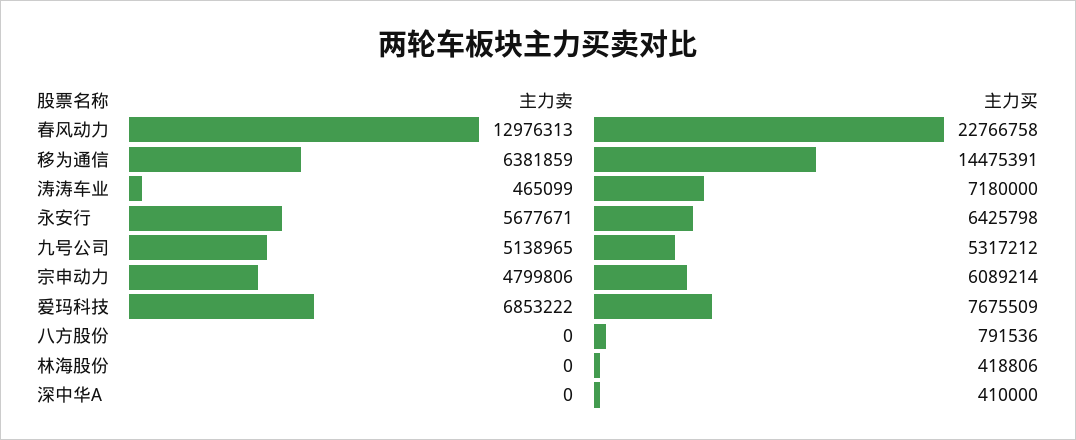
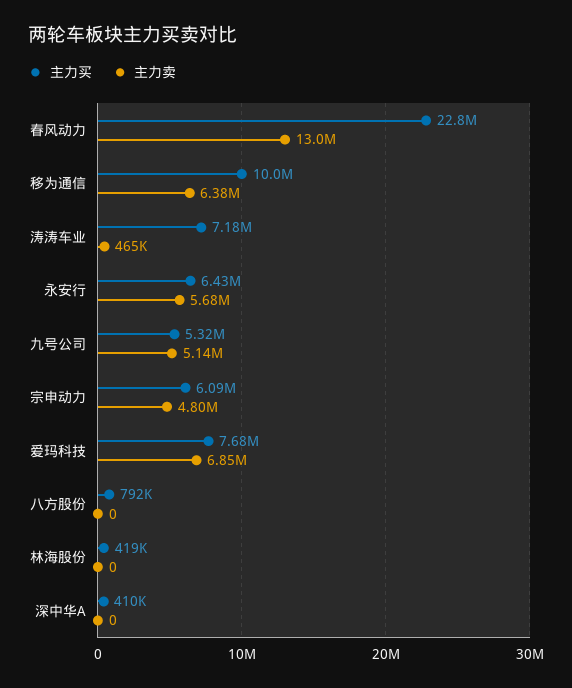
主力买, 移为通信: 14475391 -> 10000000

